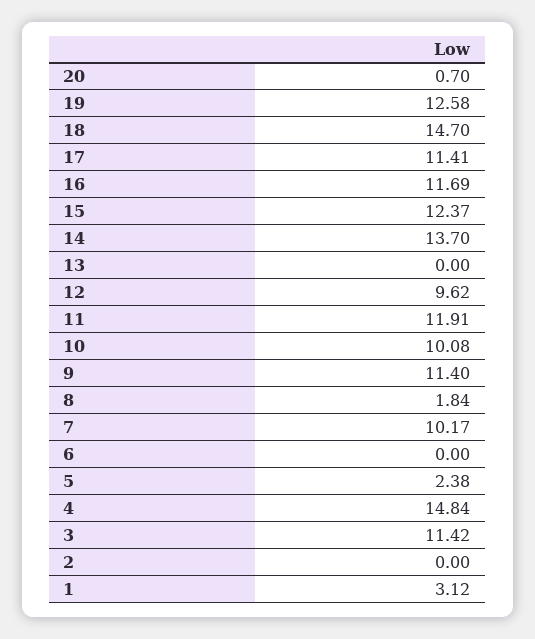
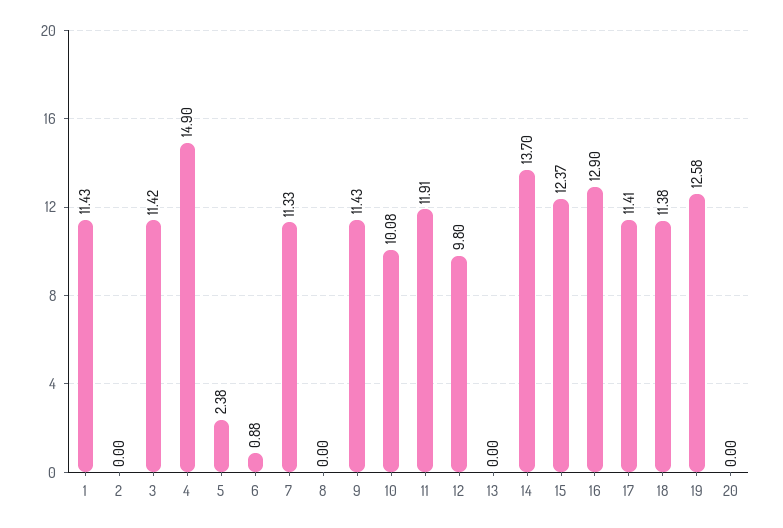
20: 0.7 -> 0
18: 14.7 -> 11.38
16: 11.69 -> 12.9
12: 9.62 -> 9.8
9: 11.4 -> 11.43
8: 1.84 -> 0
7: 10.17 -> 11.33
6: 0 -> 0.88
4: 14.84 -> 14.9
1: 3.12 -> 11.43

